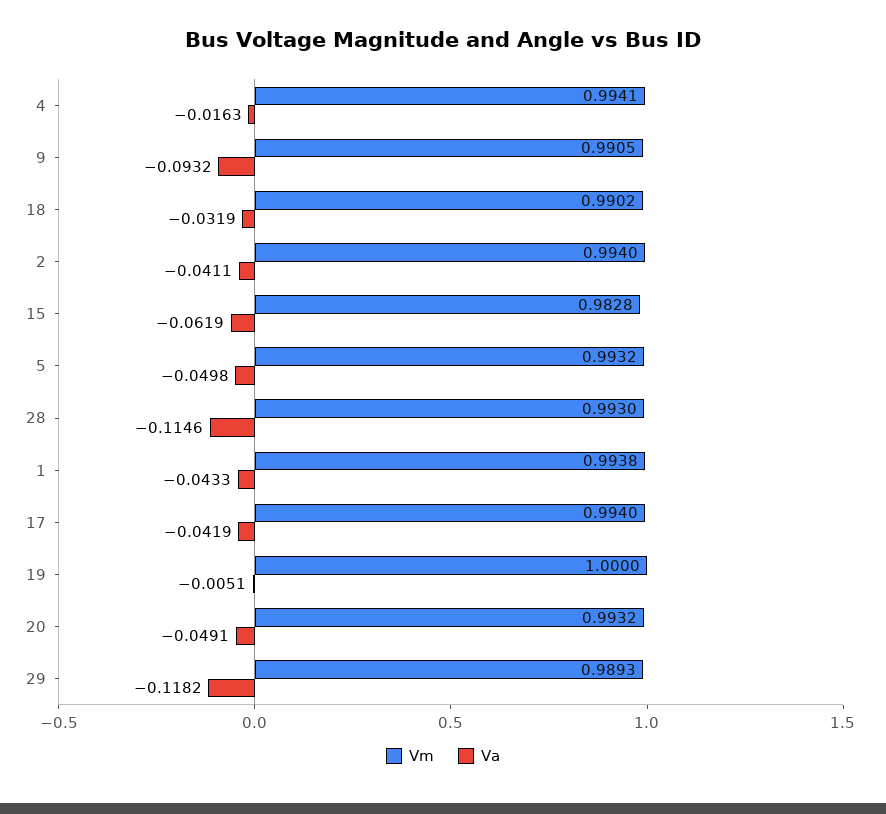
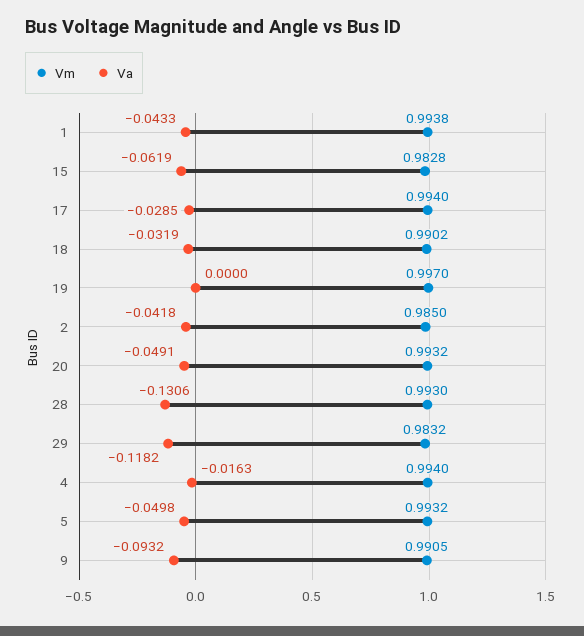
Vm, 4: 0.9941 -> 0.994
Vm, 2: 0.994 -> 0.985
Va, 2: -0.0411 -> -0.0418
Va, 28: -0.1146 -> -0.1306
Va, 17: -0.0419 -> -0.0285
Vm, 19: 1 -> 0.997
Va, 19: -0.0051 -> 0
Vm, 29: 0.9893 -> 0.9832

